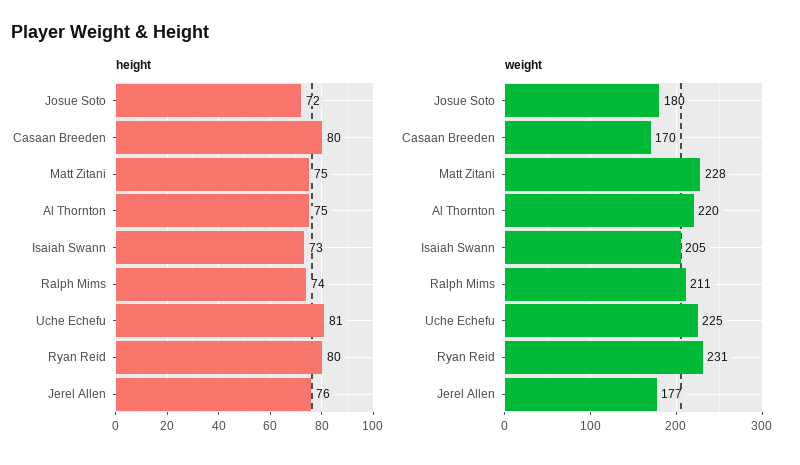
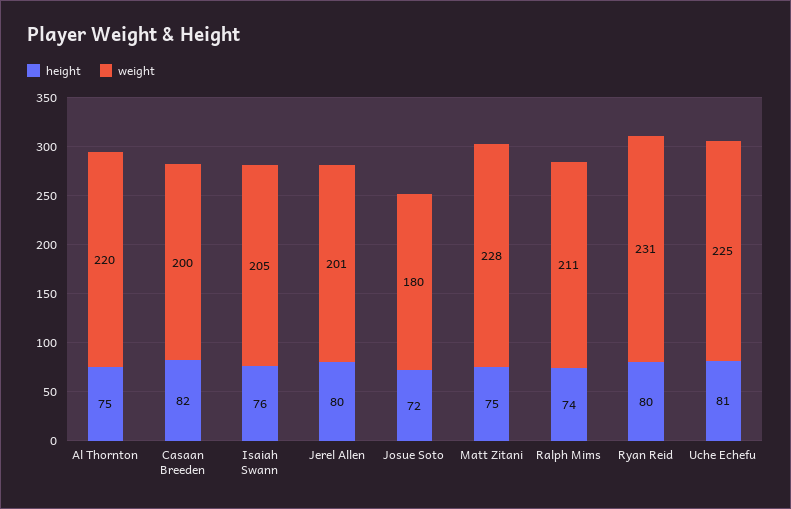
height, Casaan Breeden: 80 -> 82
height, Isaiah Swann: 73 -> 76
height, Jerel Allen: 76 -> 80
weight, Casaan Breeden: 170 -> 200
weight, Jerel Allen: 177 -> 201

